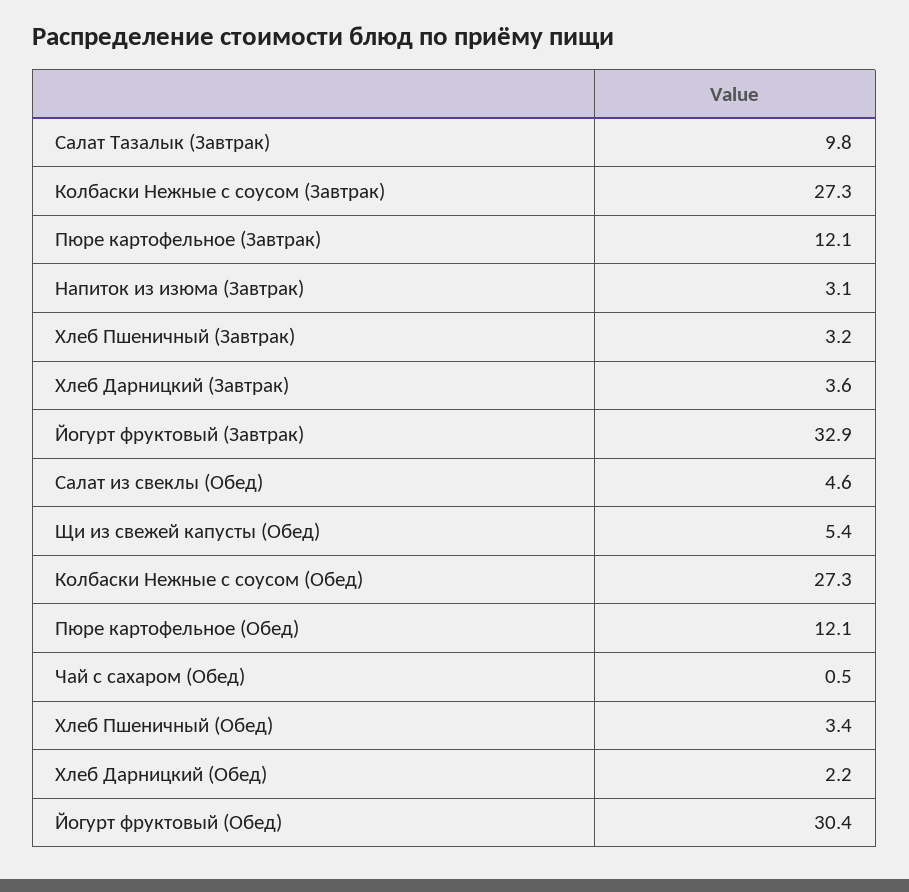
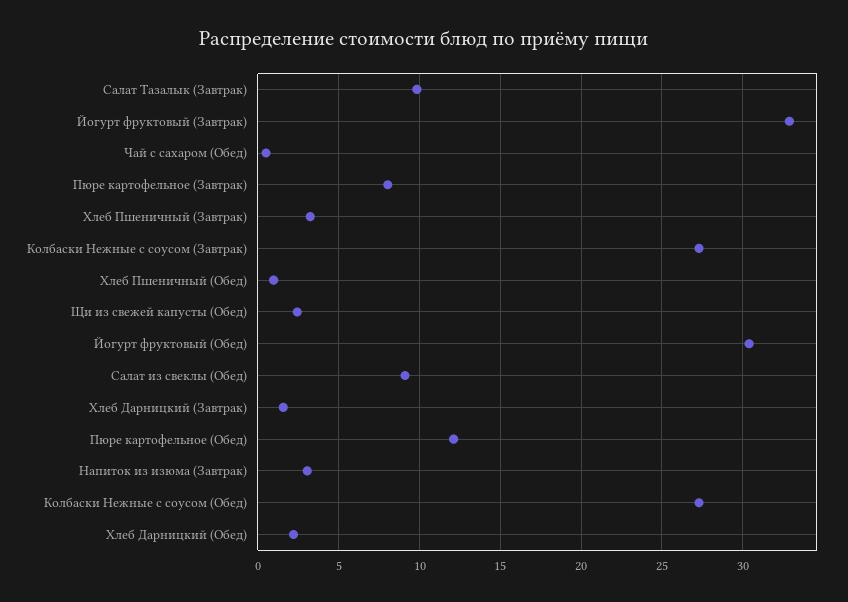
Пюре картофельное (Завтрак): 12.1 -> 8
Хлеб Дарницкий (Завтрак): 3.6 -> 1.5
Салат из свеклы (Обед): 4.6 -> 9
Щи из свежей капусты (Обед): 5.4 -> 2.5
Хлеб Пшеничный (Обед): 3.4 -> 1

